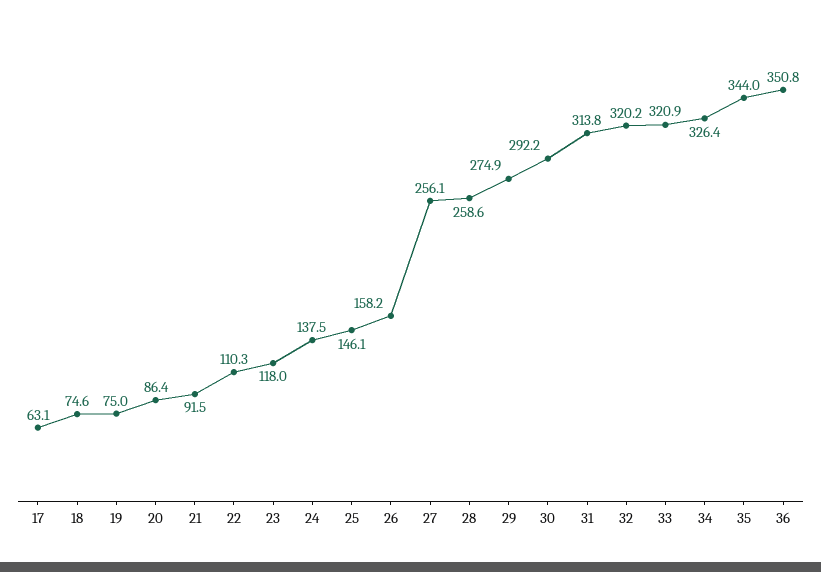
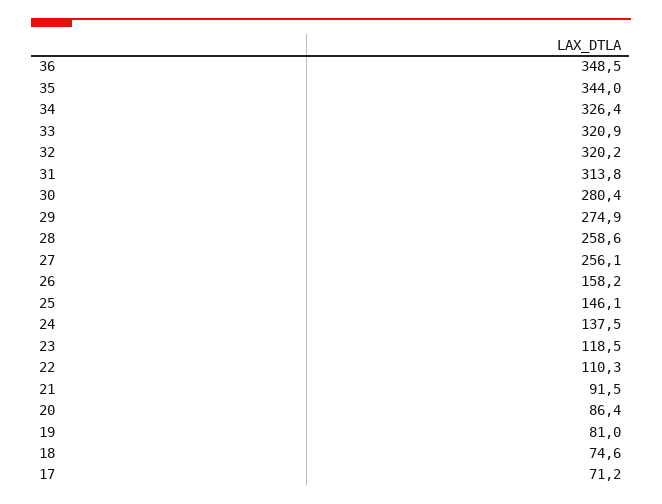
17: 63.1 -> 71.2
19: 75 -> 81
23: 118 -> 118.5
30: 292.2 -> 280.4
36: 350.8 -> 348.5

